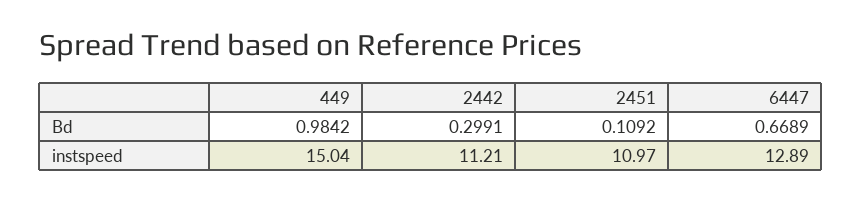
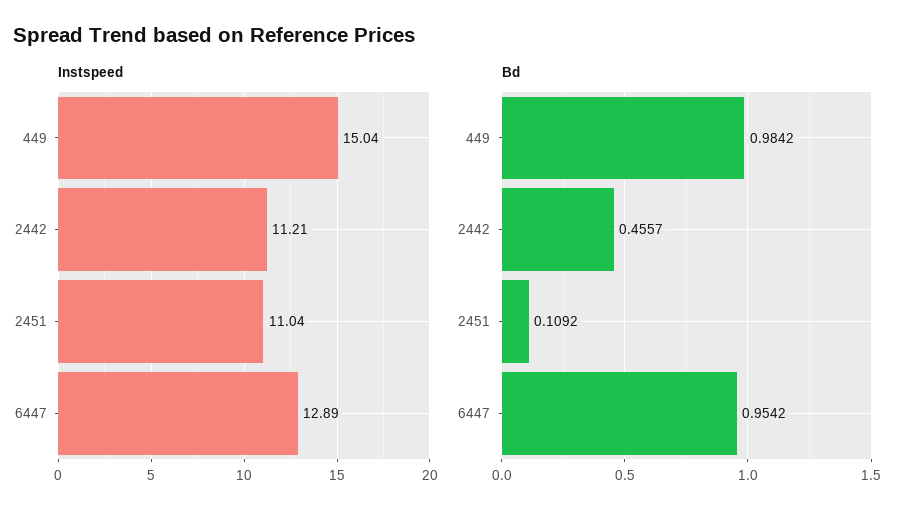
Bd, 2442: 0.2991 -> 0.4557
Bd, 6447: 0.6689 -> 0.9542
instspeed, 2451: 10.97 -> 11.04

